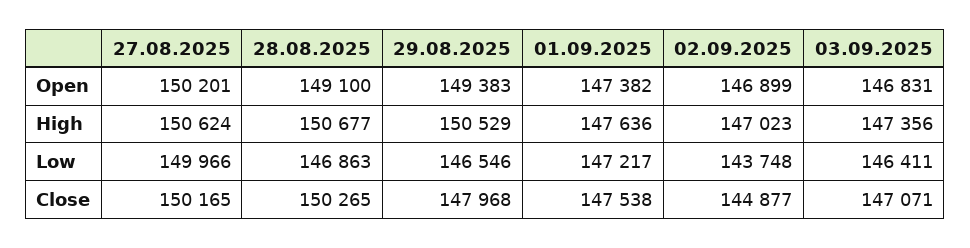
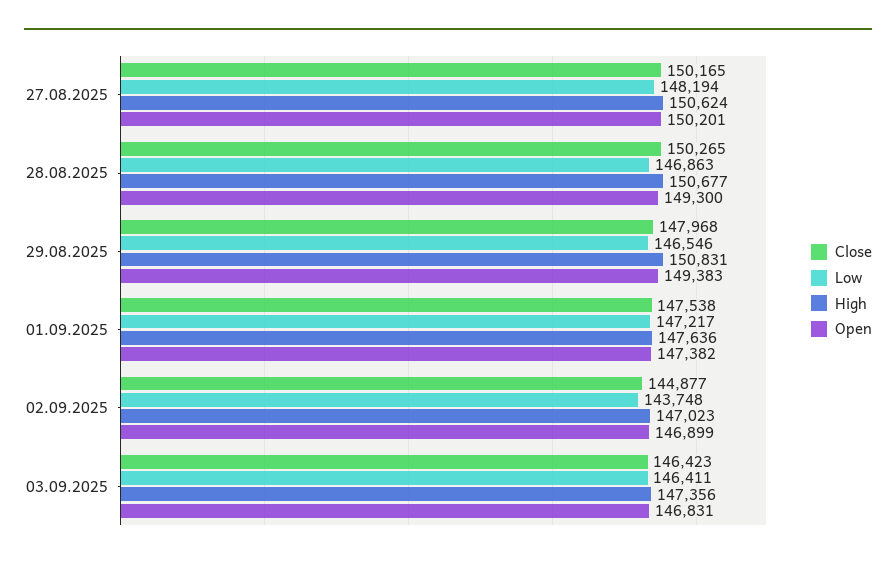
Open, 28.08.2025: 149100 -> 149300
High, 29.08.2025: 150529 -> 150831
Low, 27.08.2025: 149966 -> 148194
Close, 03.09.2025: 147071 -> 146423

